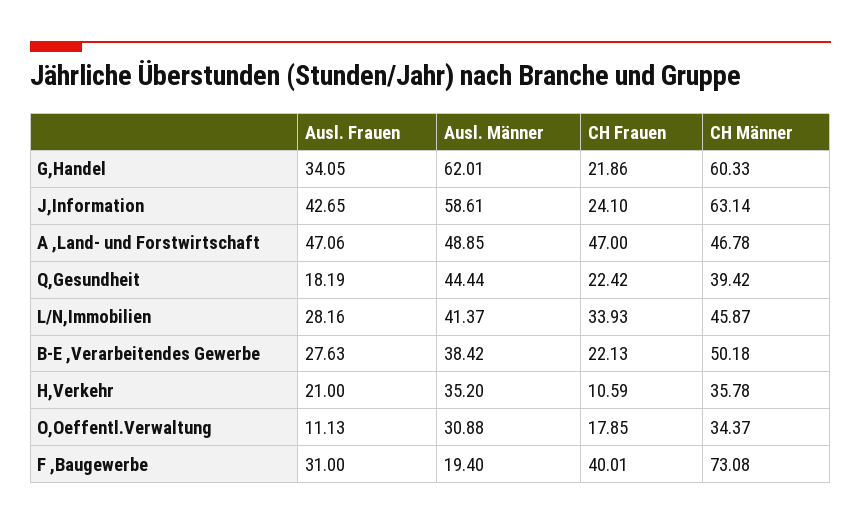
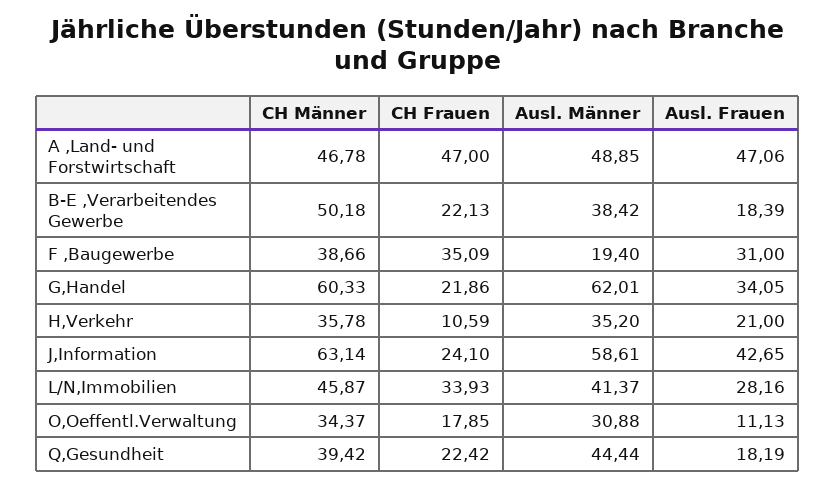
Ausl. Frauen, B-E ,Verarbeitendes Gewerbe: 27.63 -> 18.39
CH Frauen, F ,Baugewerbe: 40.01 -> 35.09
CH Männer, F ,Baugewerbe: 73.08 -> 38.66

